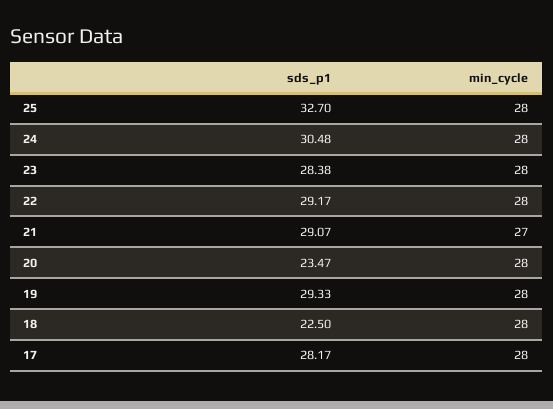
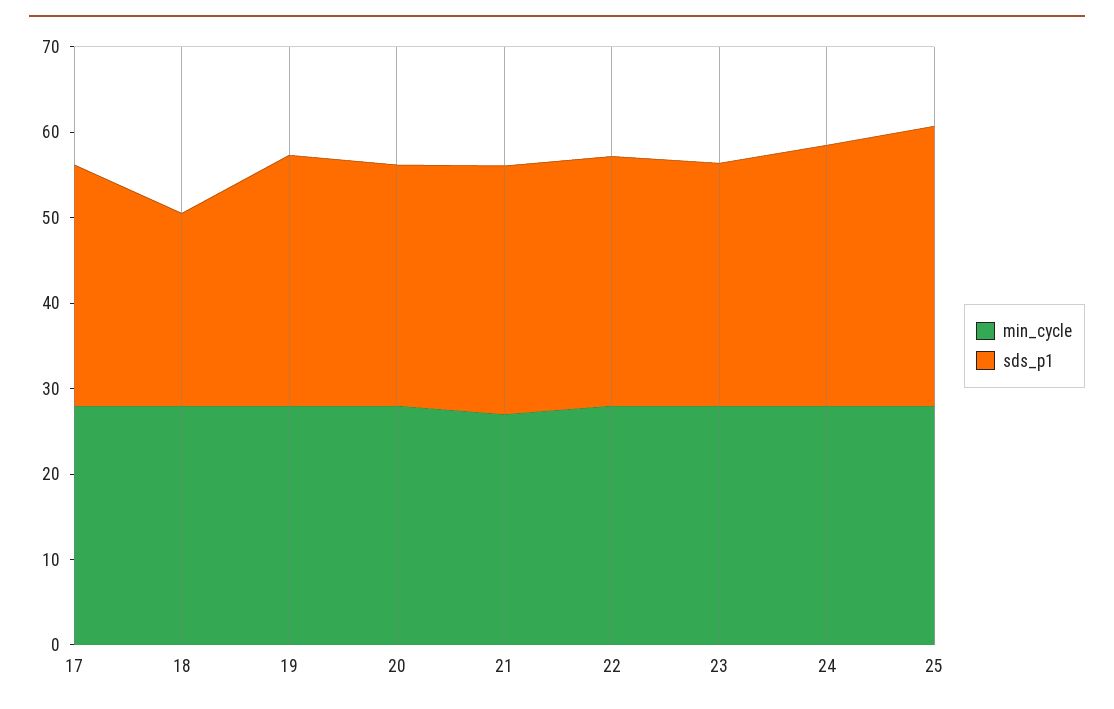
sds_p1, 20: 23.47 -> 28

